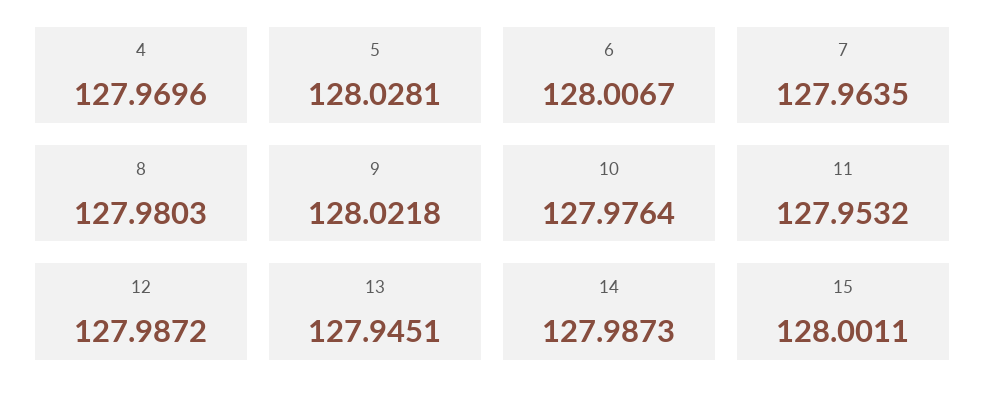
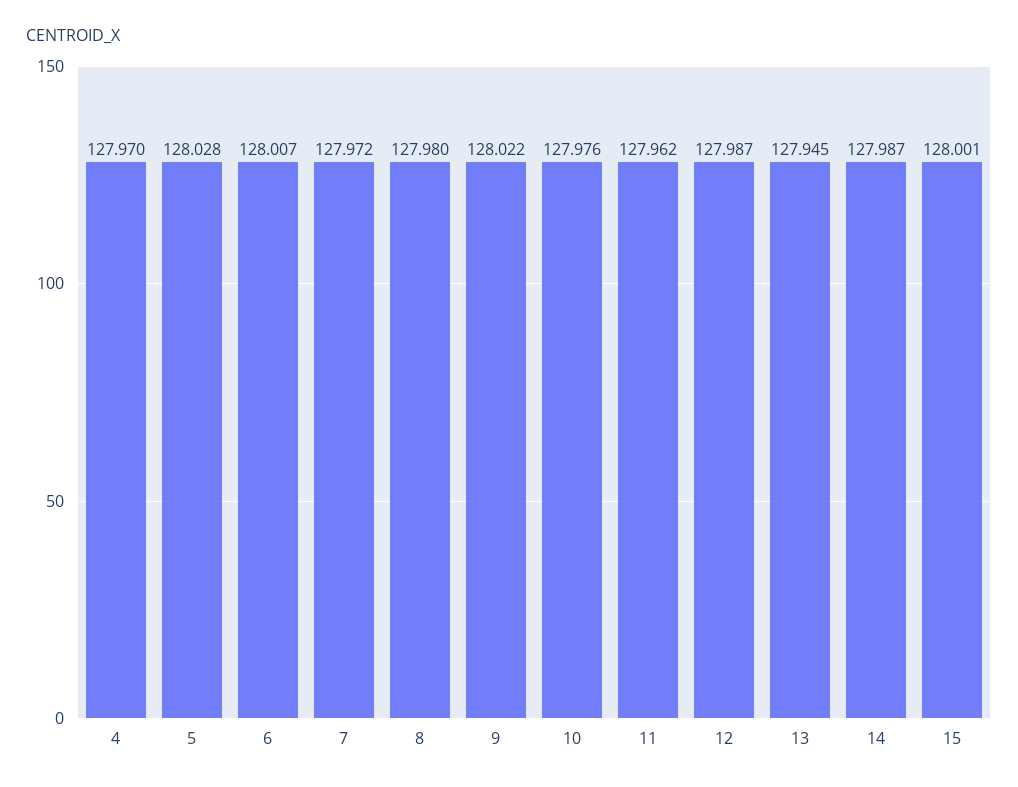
7: 127.9635 -> 127.972
11: 127.9532 -> 127.962

